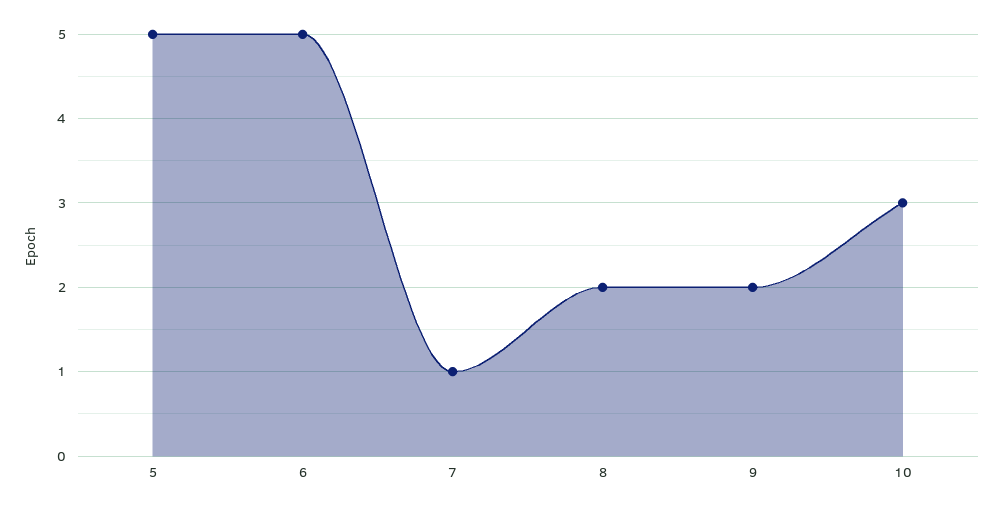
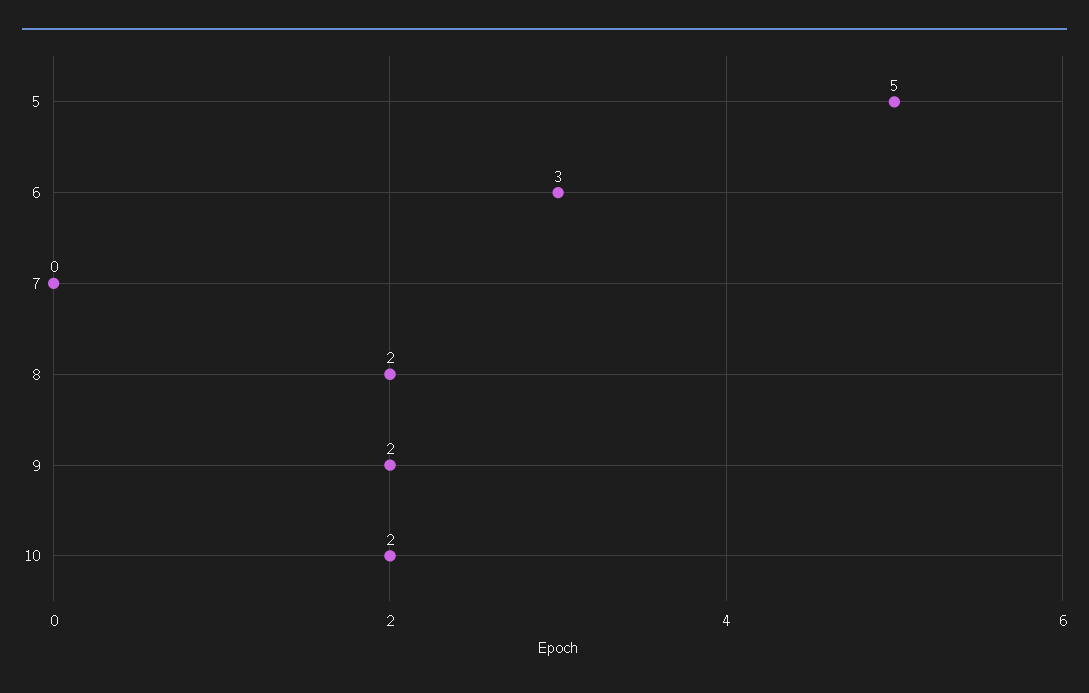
6: 5 -> 3
7: 1 -> 0
10: 3 -> 2

